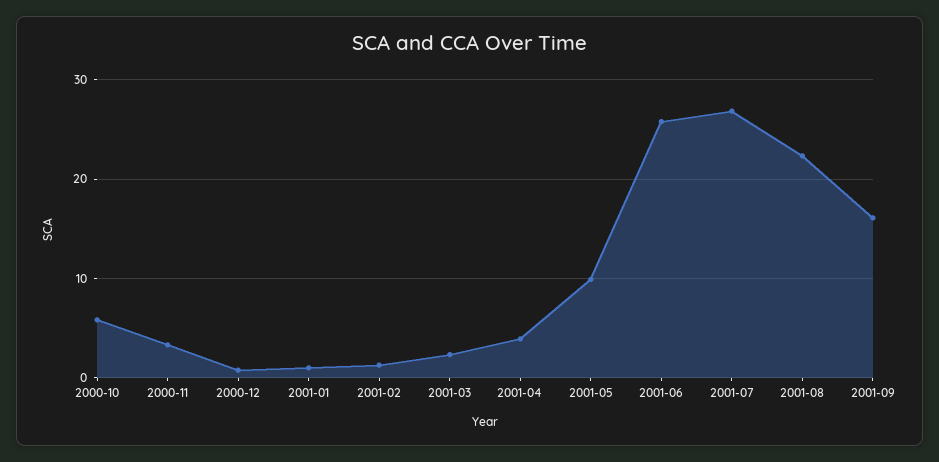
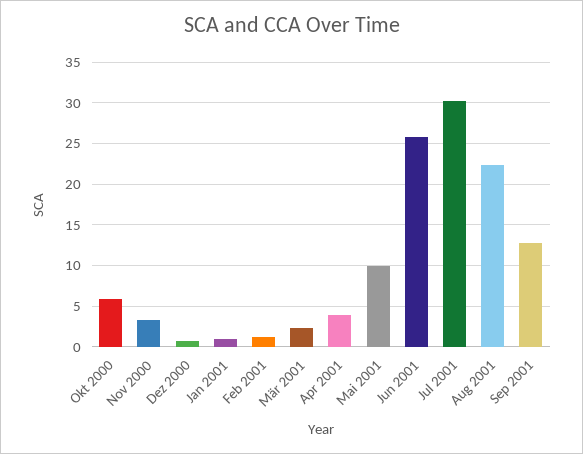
2001-07: 27 -> 30
2001-09: 16 -> 13

